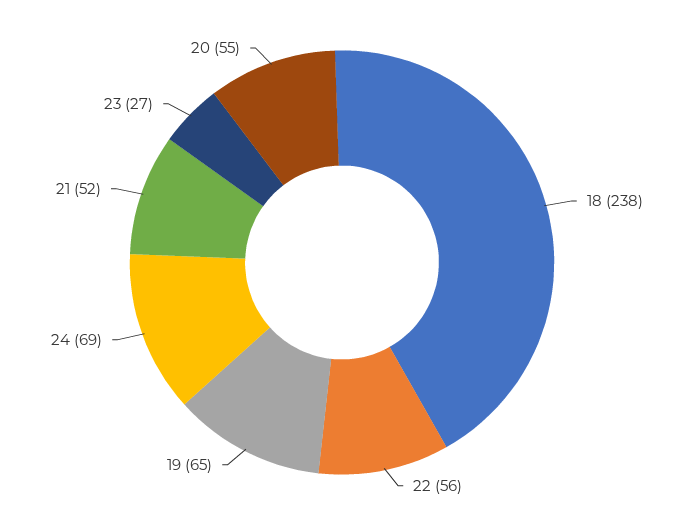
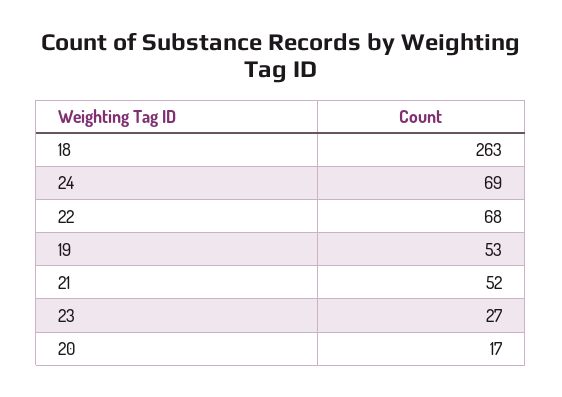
18: 238 -> 263
22: 56 -> 68
19: 65 -> 53
20: 55 -> 17

